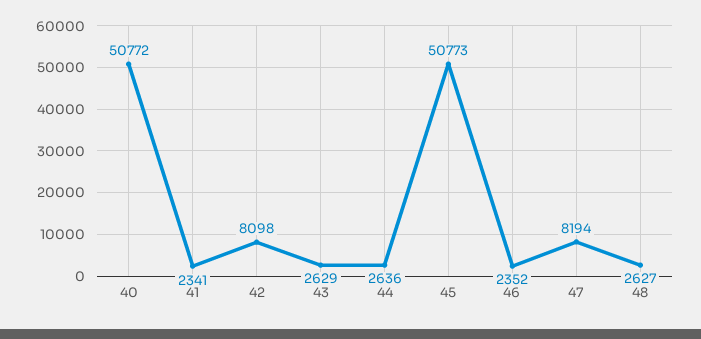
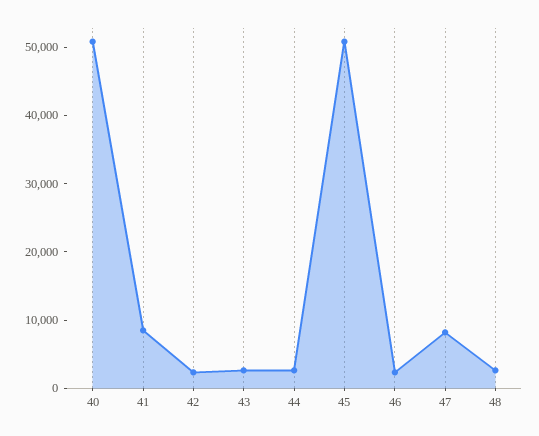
41: 2341 -> 8000
42: 8098 -> 2000

